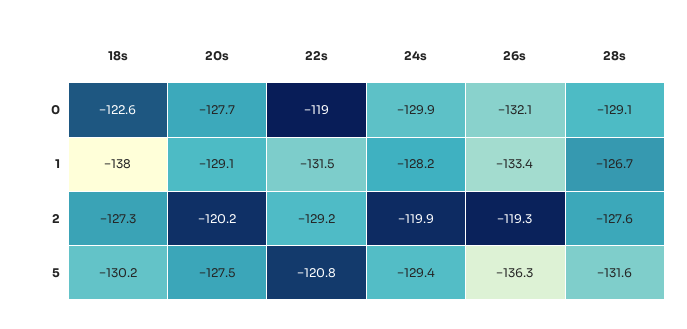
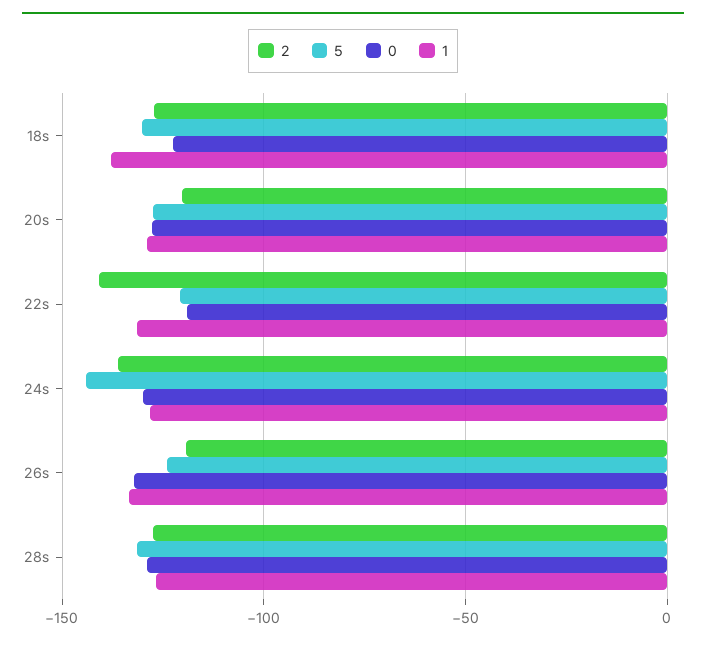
2, 22s: -129.2 -> -140
2, 24s: -119.9 -> -135
5, 24s: -129.4 -> -145
5, 26s: -136.3 -> -125

